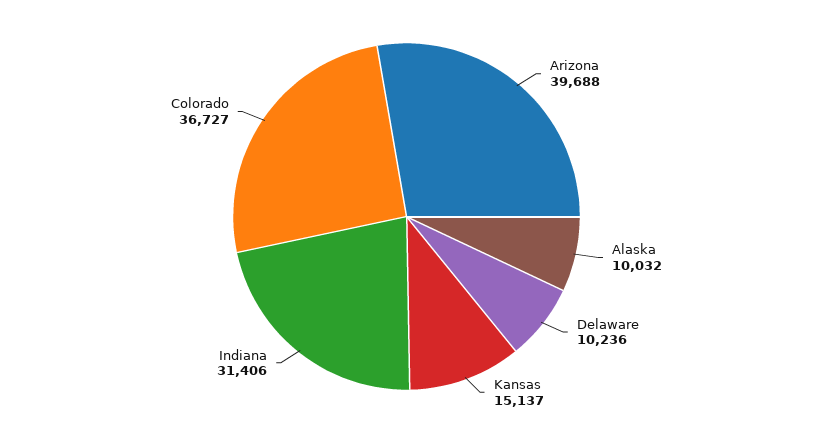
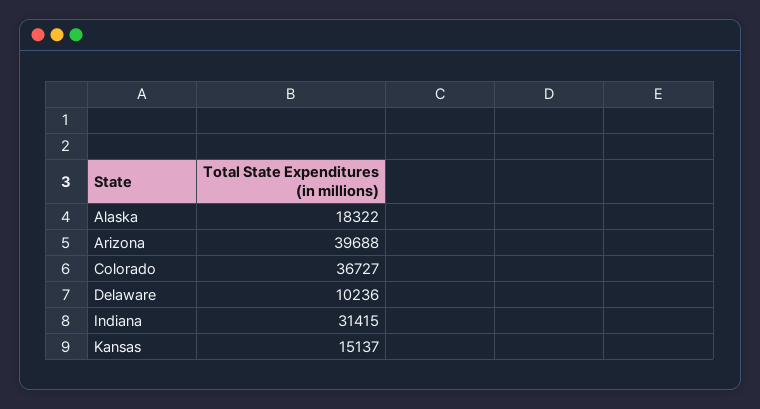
Alaska: 10032 -> 18322
Indiana: 31406 -> 31415

